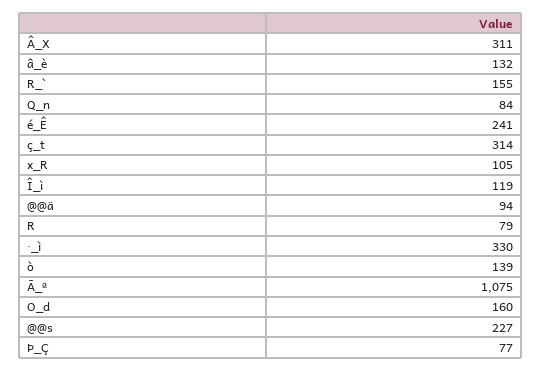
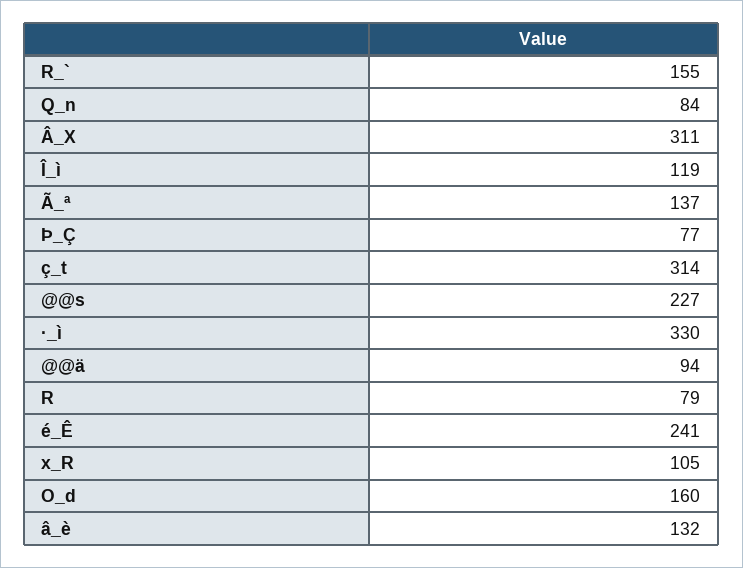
ò: 139 -> none
Ã_ª: 1075 -> 137

